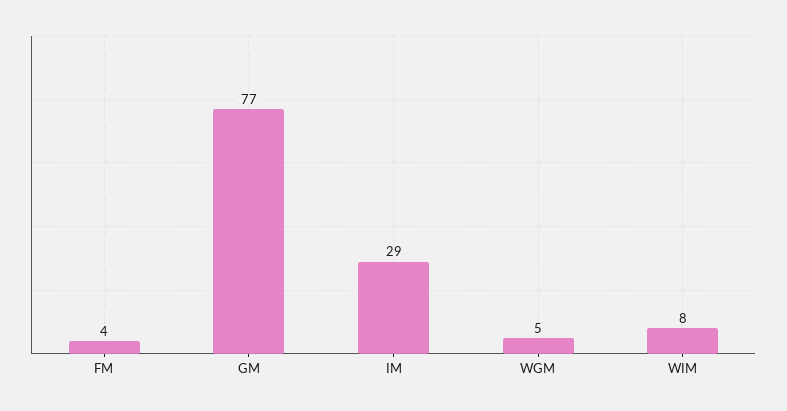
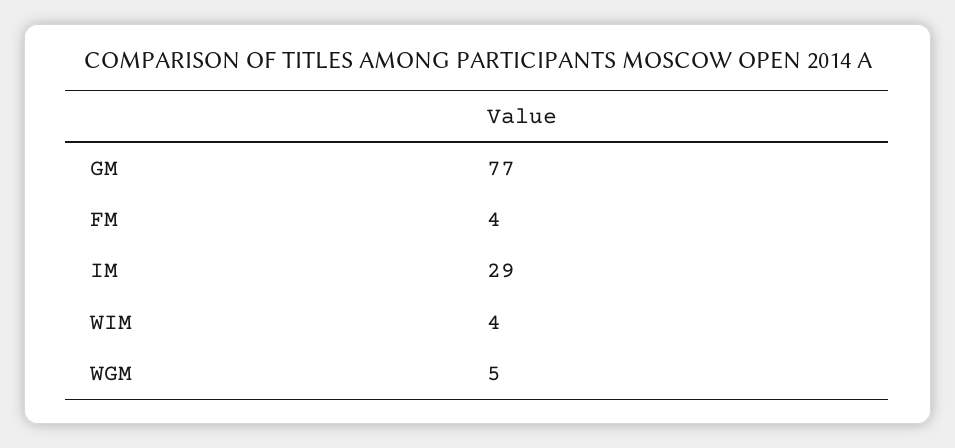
WIM: 8 -> 4

